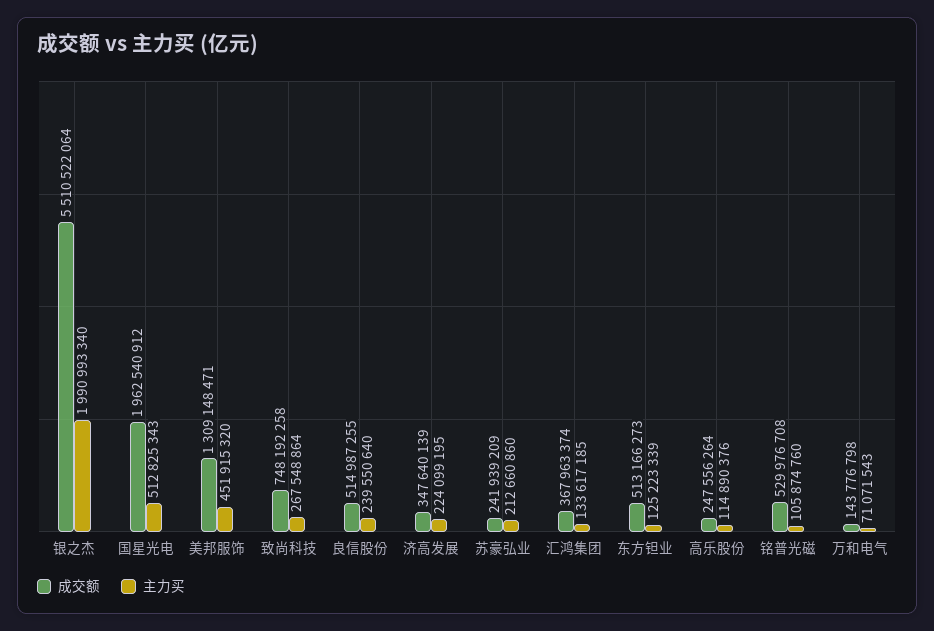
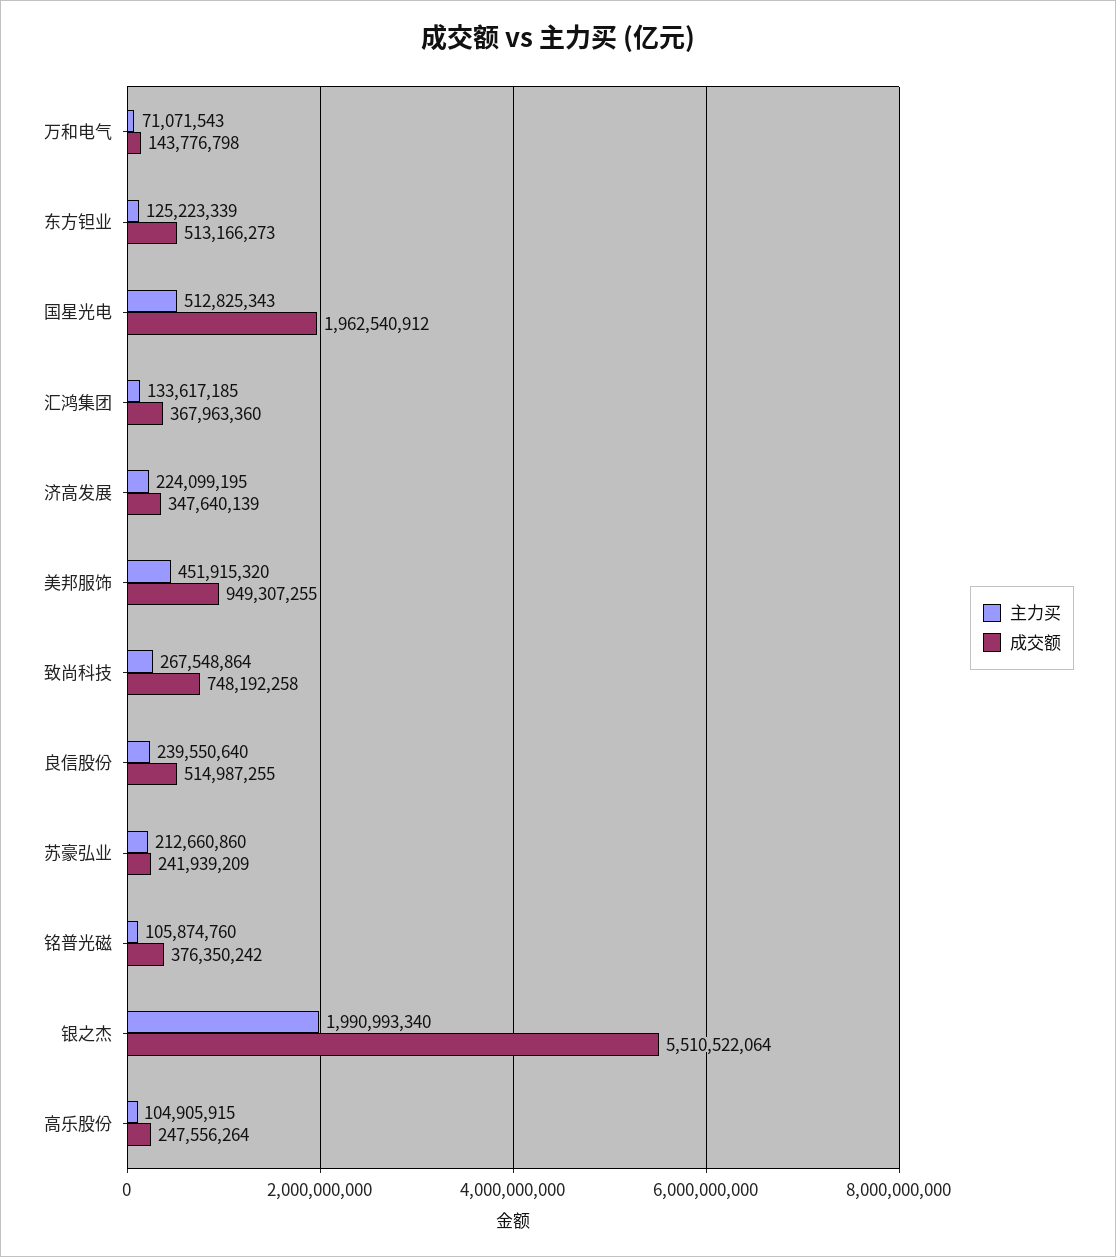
成交额, 美邦服饰: 1309148471 -> 949307255
成交额, 汇鸿集团: 367963374 -> 367963360
主力买, 高乐股份: 114890376 -> 104905915
成交额, 铭普光磁: 529976708 -> 376350242

